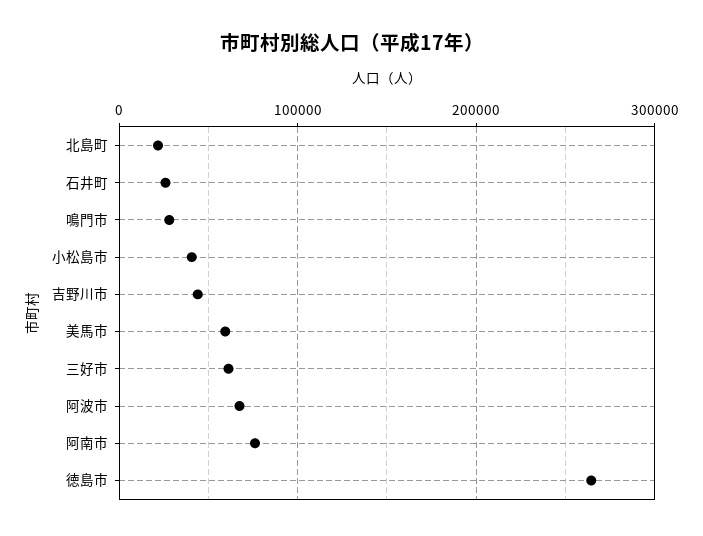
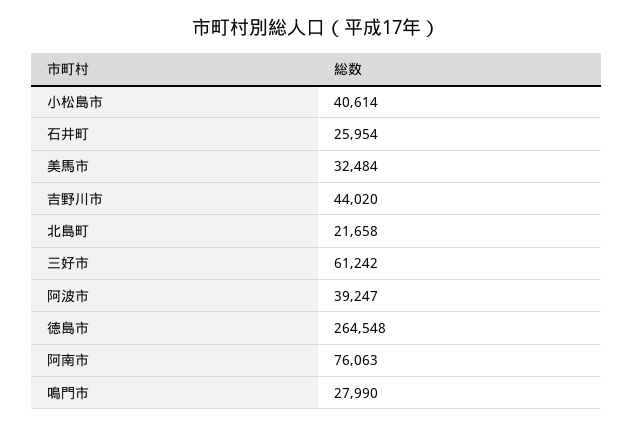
美馬市: 60000 -> 32484
阿波市: 70000 -> 39247

